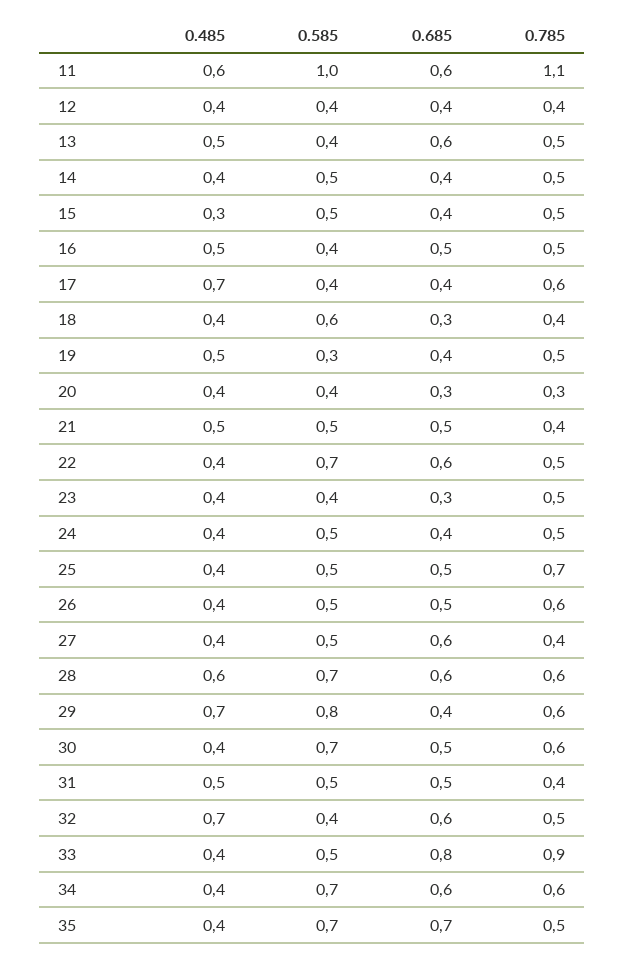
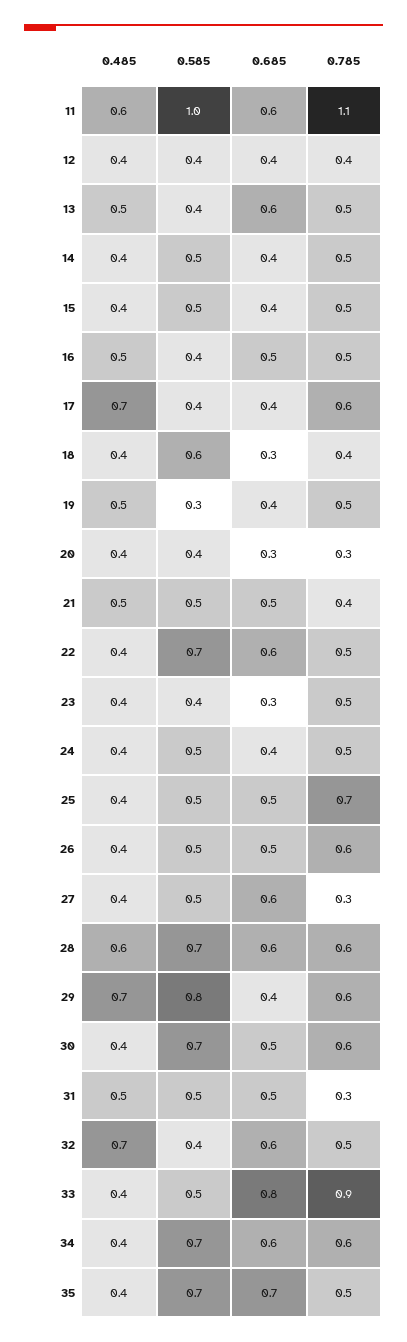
0.485, 15: 0.3 -> 0.4
0.785, 27: 0.4 -> 0.3
0.785, 31: 0.4 -> 0.3

